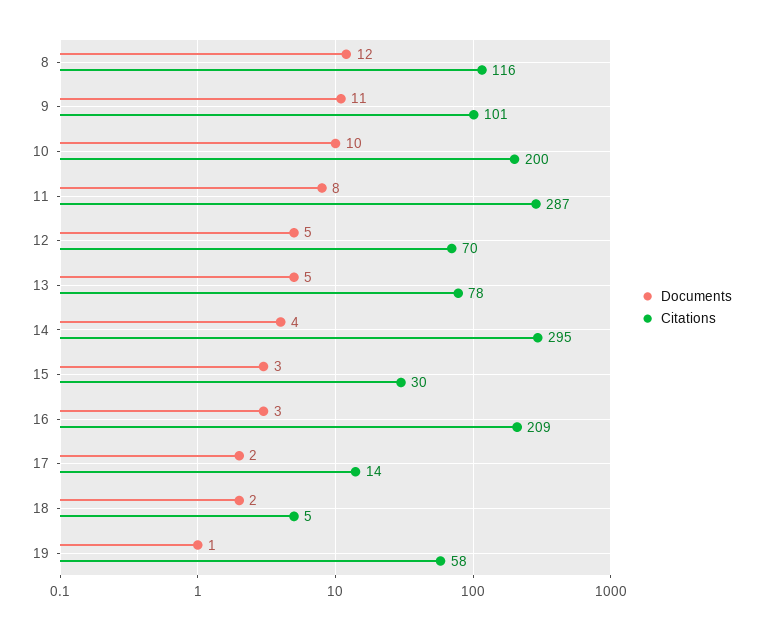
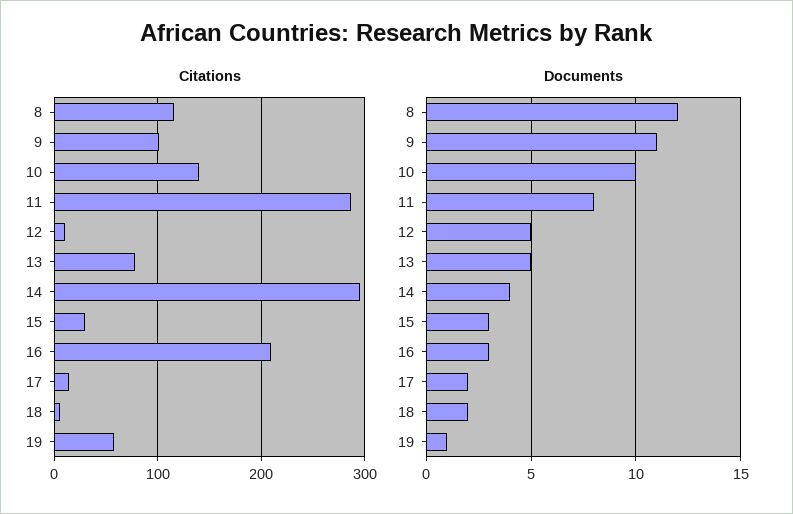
Citations, 10: 200 -> 140
Citations, 12: 70 -> 10

